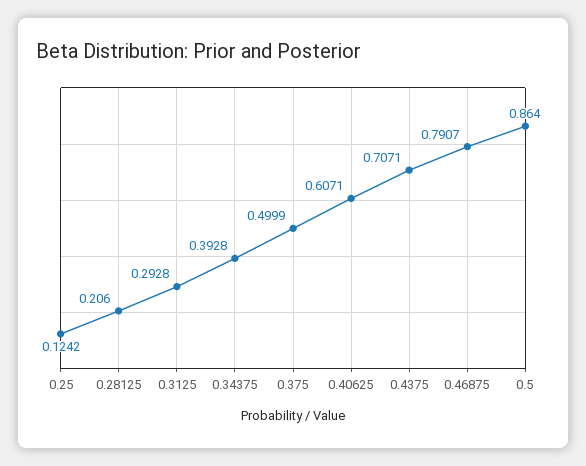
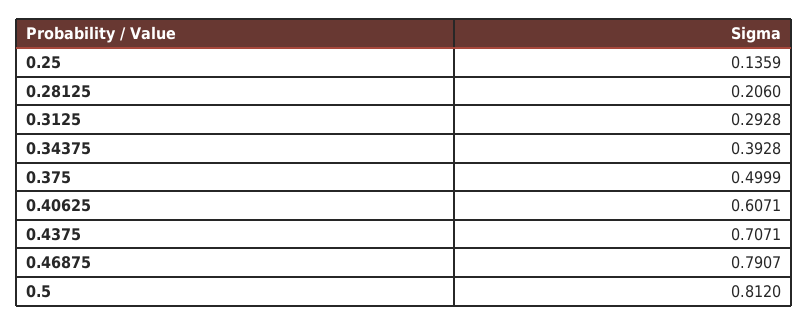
0.25: 0.1242 -> 0.1359
0.5: 0.864 -> 0.812

